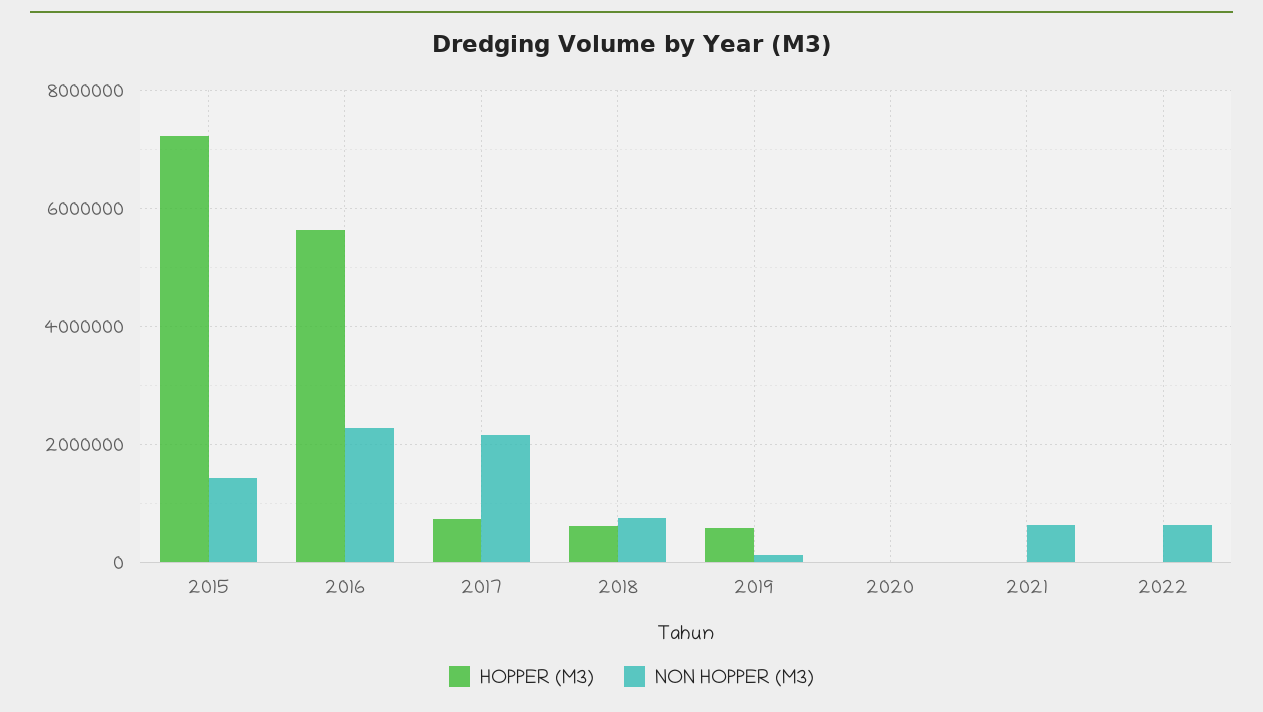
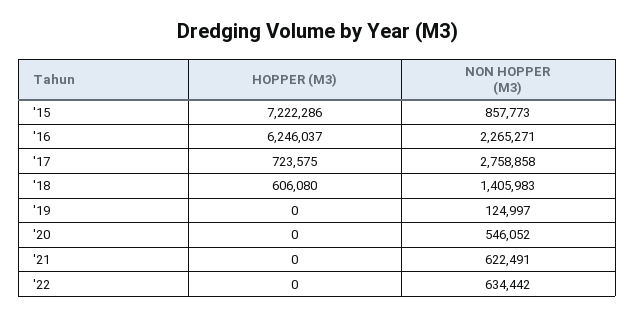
NON HOPPER (M3), 2015: 1400000 -> 857773
HOPPER (M3), 2016: 5600000 -> 6246037
NON HOPPER (M3), 2017: 2200000 -> 2758858
NON HOPPER (M3), 2018: 800000 -> 1405983
HOPPER (M3), 2019: 600000 -> 0
NON HOPPER (M3), 2020: 0 -> 546052

